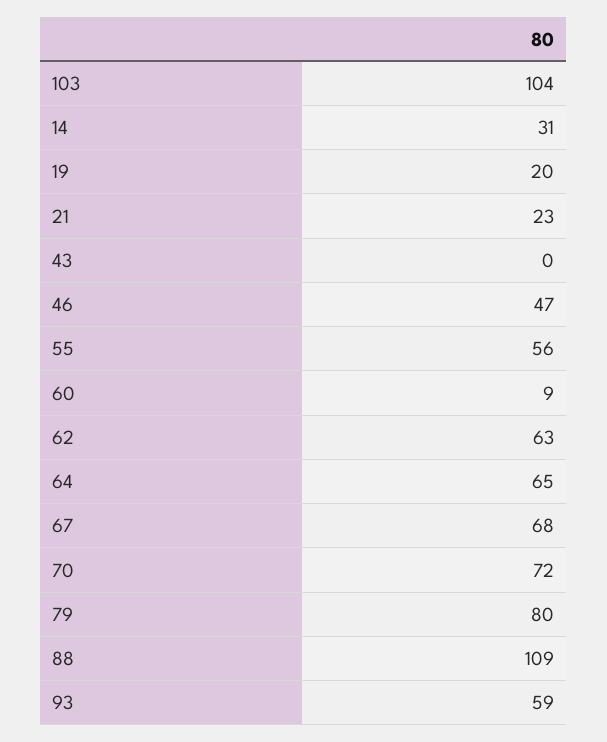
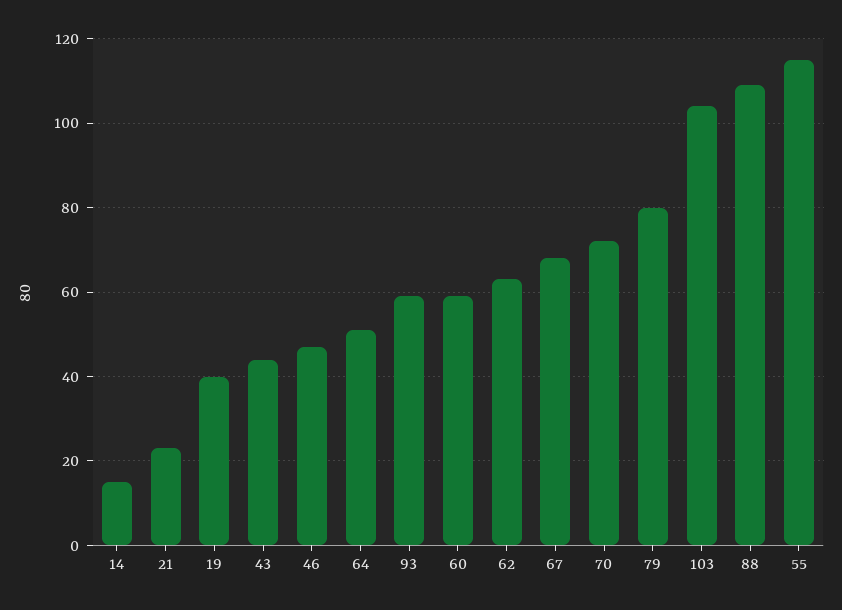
14: 31 -> 15
19: 20 -> 40
43: 0 -> 45
55: 56 -> 115
60: 9 -> 60
64: 65 -> 50

